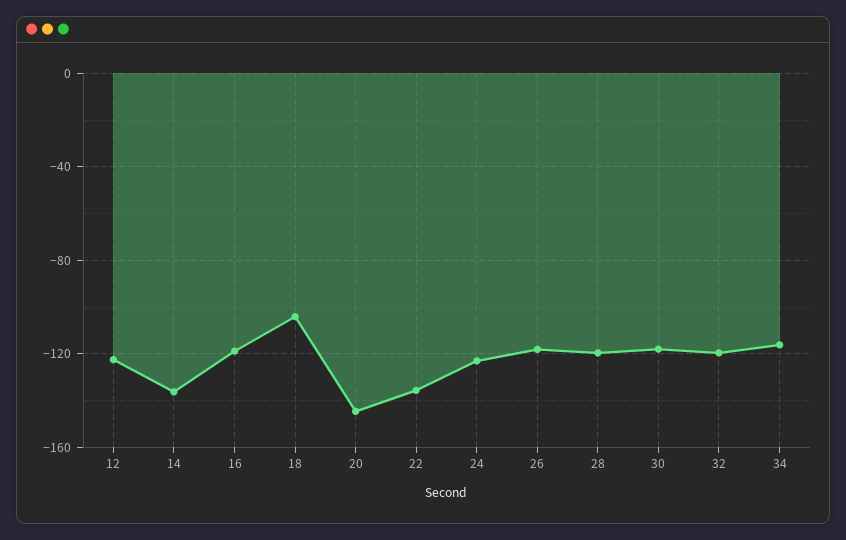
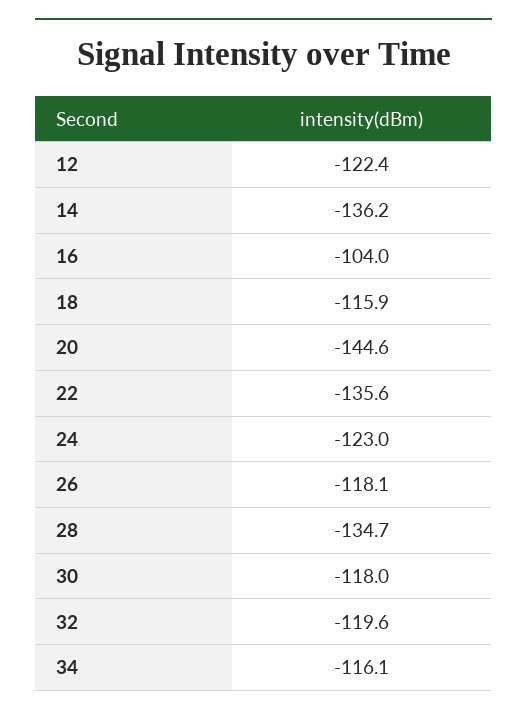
16: -120 -> -104
18: -105 -> -115.9
28: -120 -> -134.7

